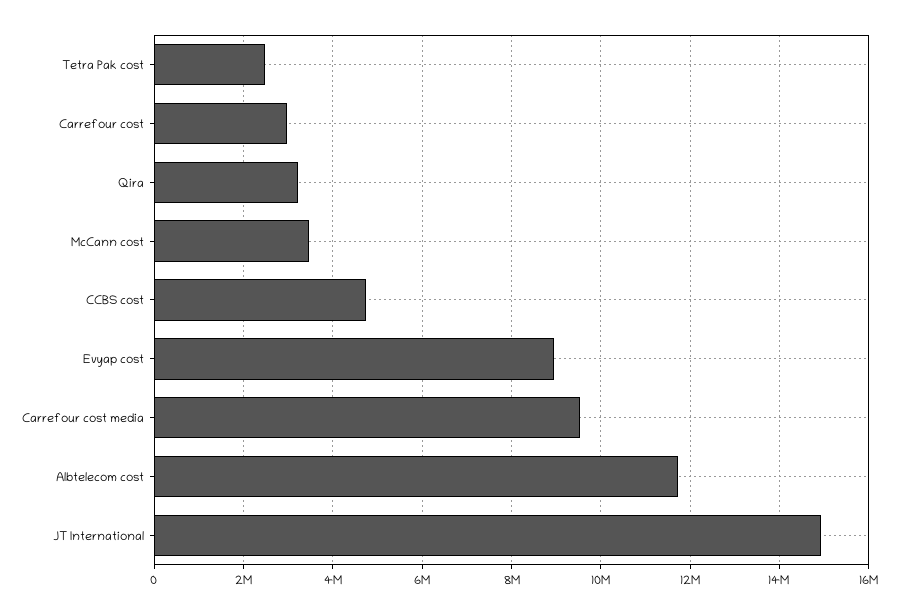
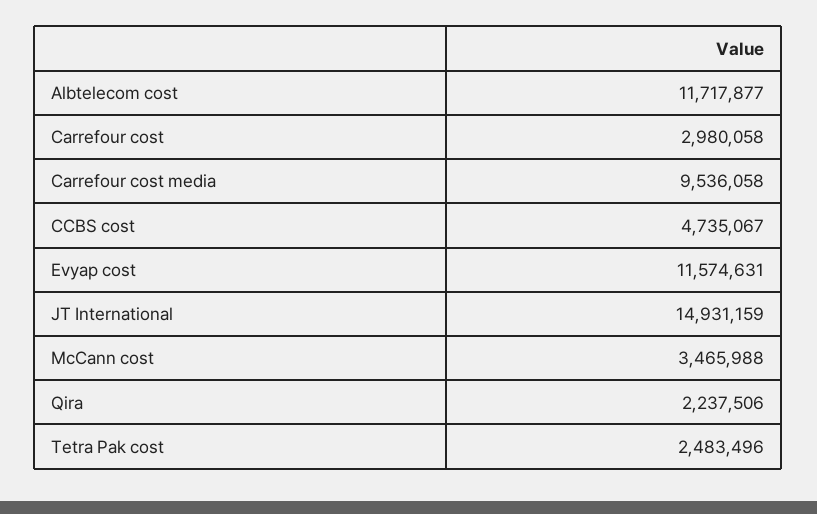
Qira: 3200000 -> 2237506
Evyap cost: 9000000 -> 11574631

